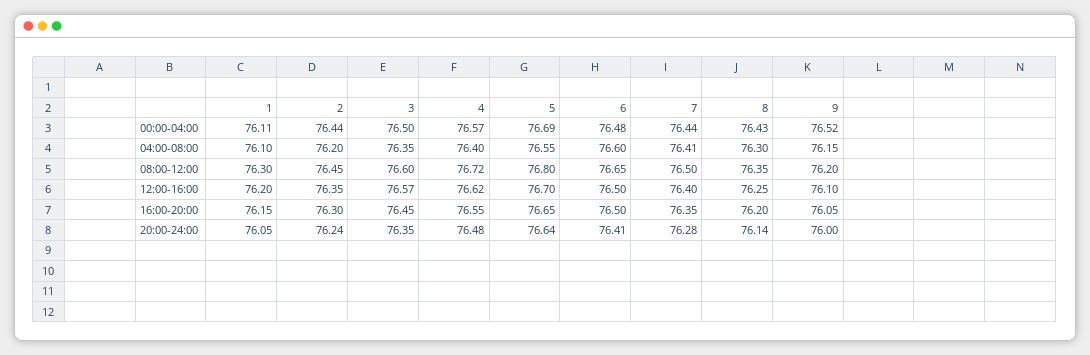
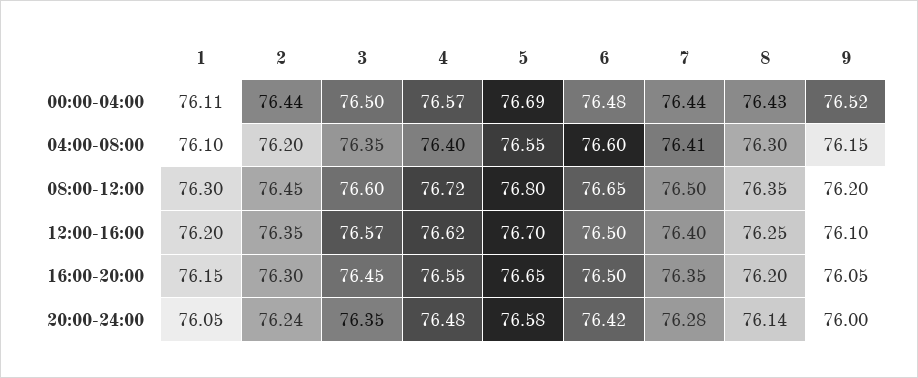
5, 20:00-24:00: 76.64 -> 76.58
6, 20:00-24:00: 76.41 -> 76.42

